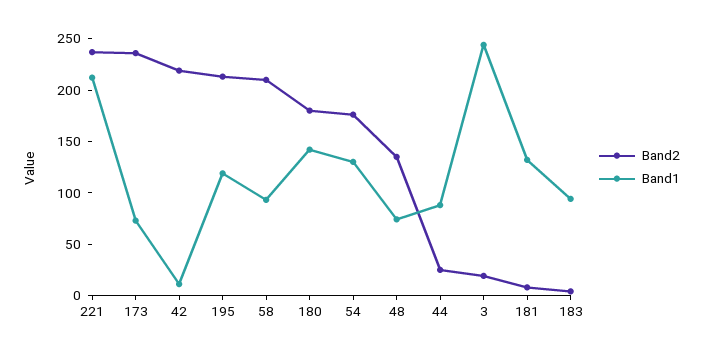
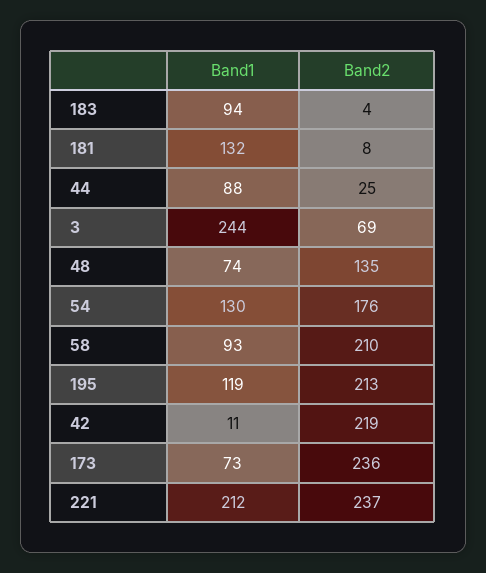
Band2, 180: 180 -> none
Band1, 180: 140 -> none
Band2, 3: 20 -> 69

